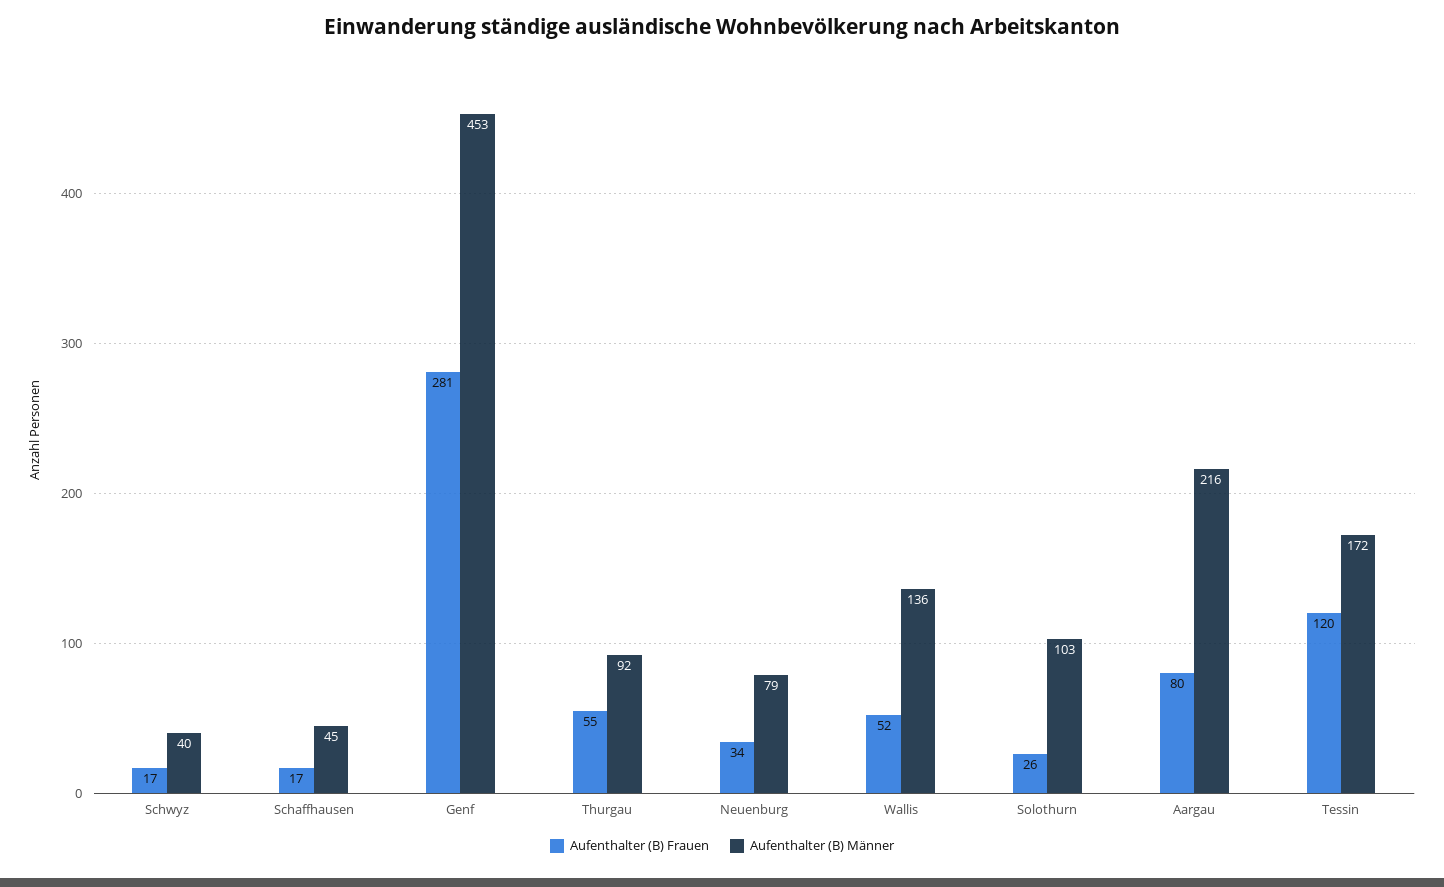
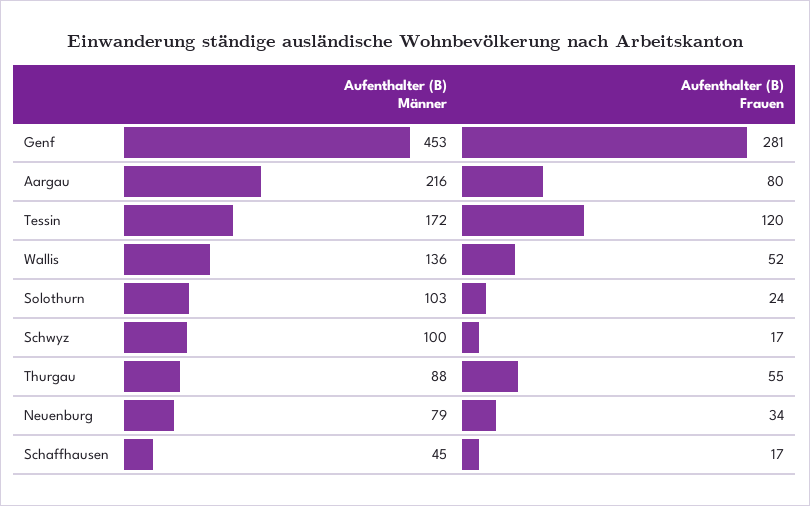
Aufenthalter (B) Männer, Schwyz: 40 -> 100
Aufenthalter (B) Männer, Thurgau: 92 -> 88
Aufenthalter (B) Frauen, Solothurn: 26 -> 24

